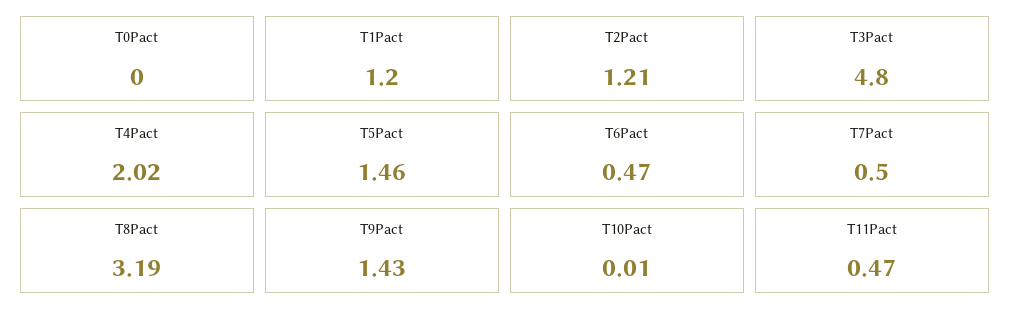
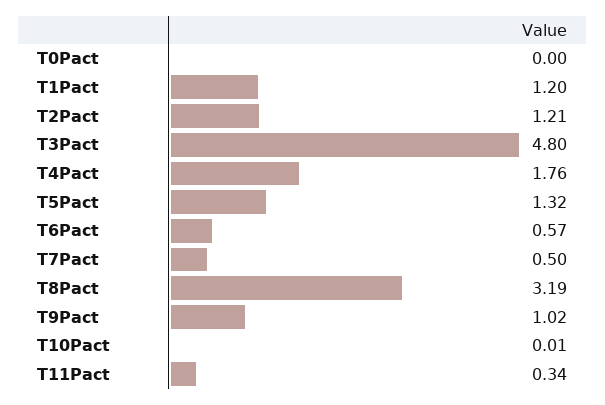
T4Pact: 2.02 -> 1.76
T5Pact: 1.46 -> 1.32
T6Pact: 0.47 -> 0.57
T9Pact: 1.43 -> 1.02
T11Pact: 0.47 -> 0.34

